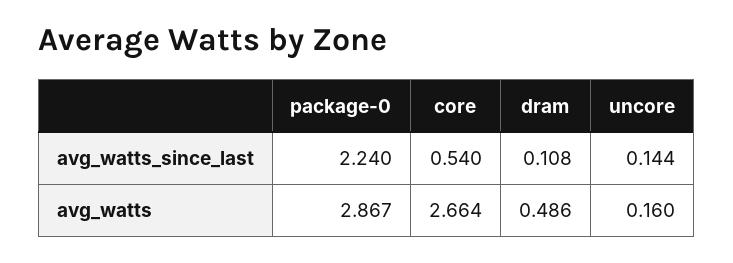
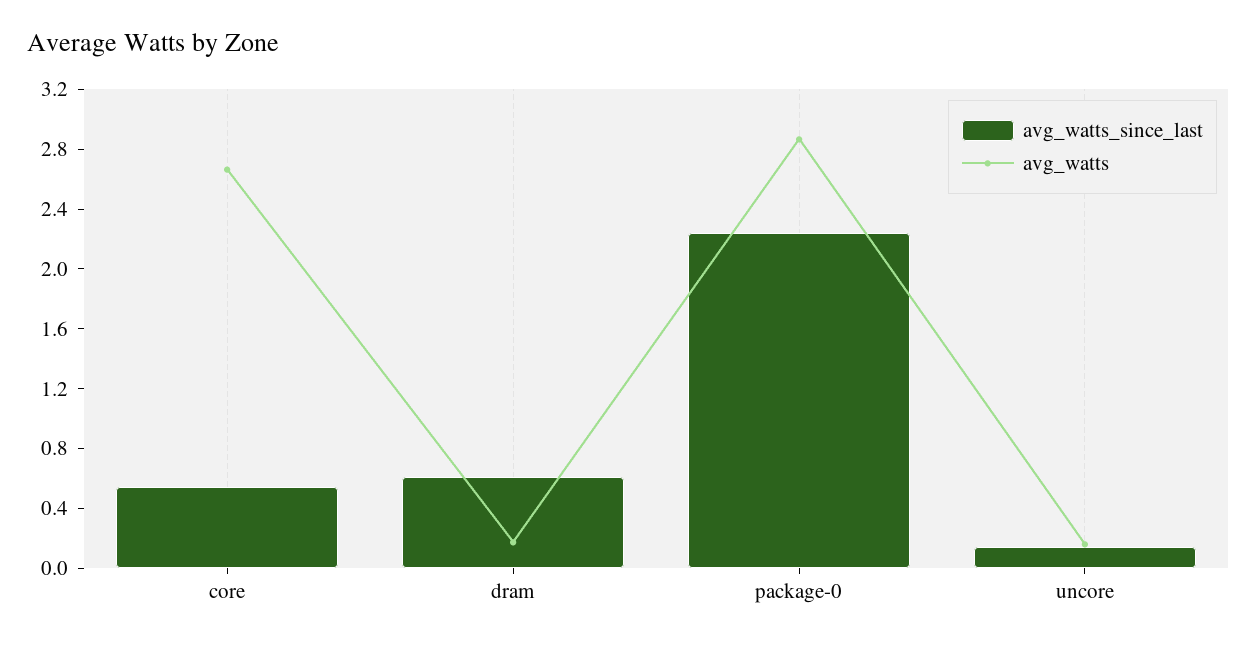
avg_watts_since_last, dram: 0.108 -> 0.6
avg_watts, dram: 0.486 -> 0.2

